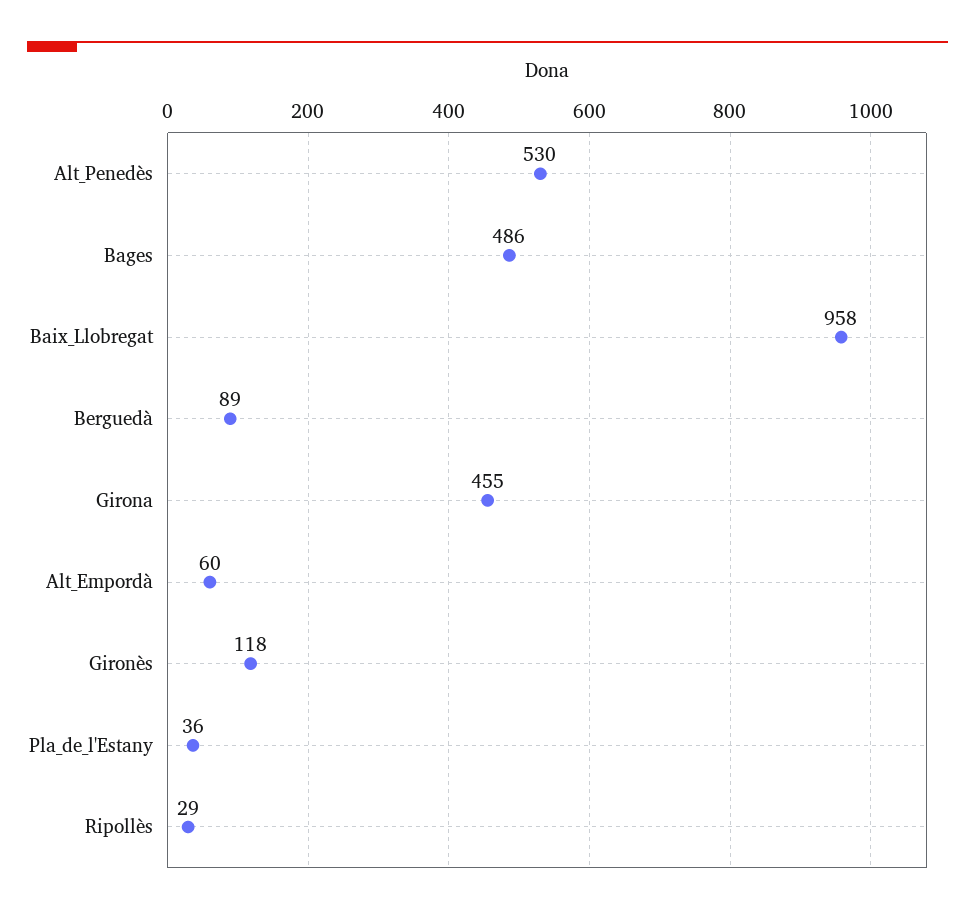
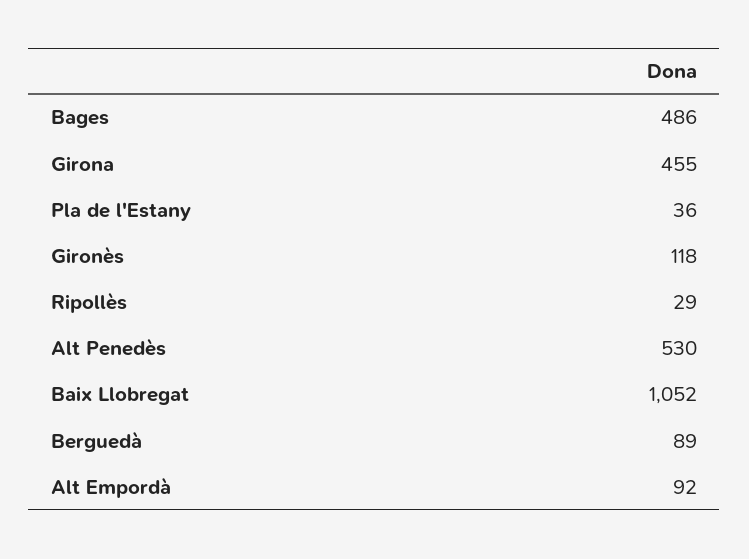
Baix_Llobregat: 958 -> 1052
Alt_Empordà: 60 -> 92

